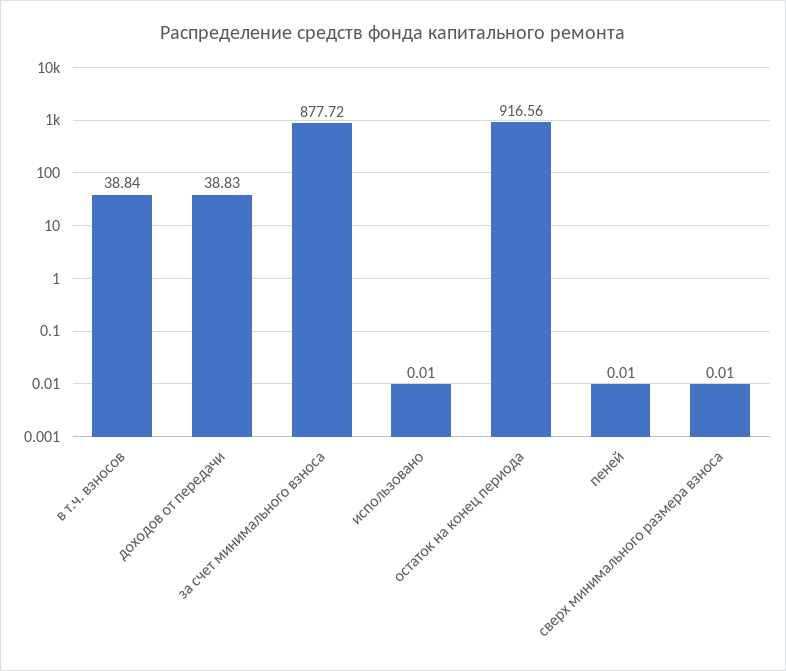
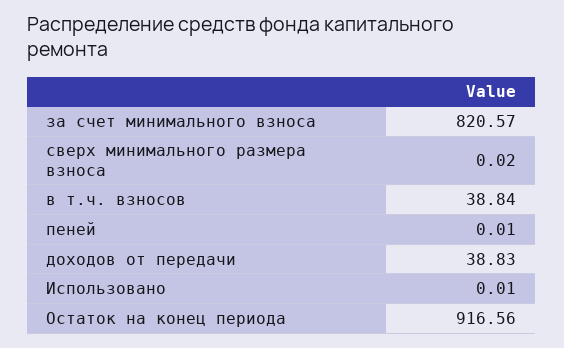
за счет минимального взноса: 877.72 -> 820.57
сверх минимального размера взноса: 0.01 -> 0.02

